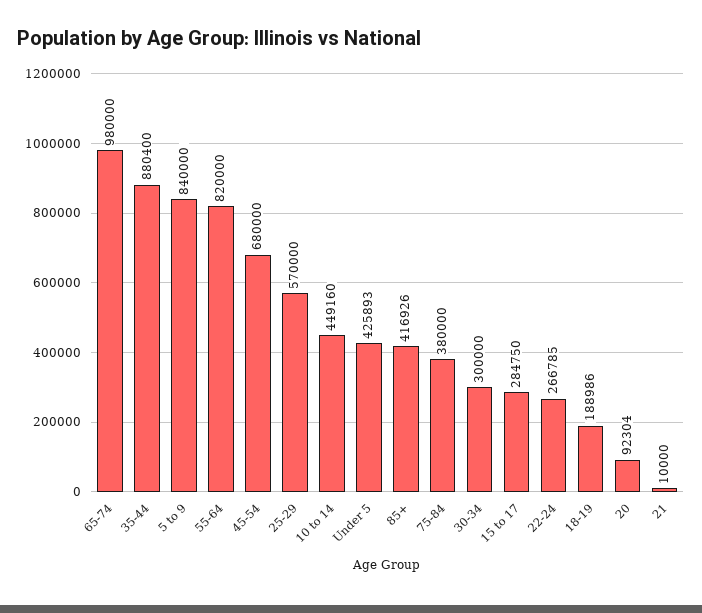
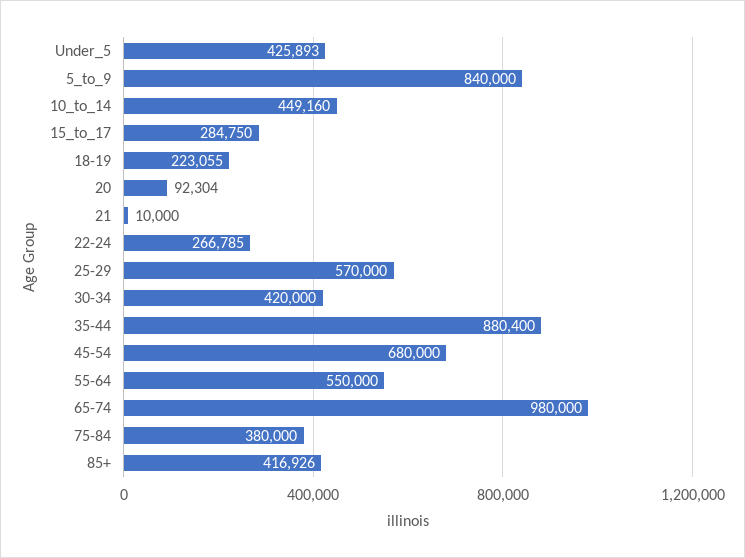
55-64: 820000 -> 550000
30-34: 300000 -> 420000
18-19: 188986 -> 223055

